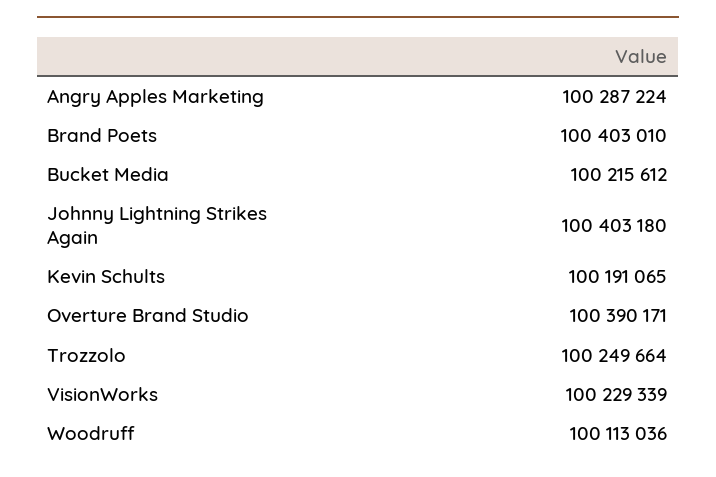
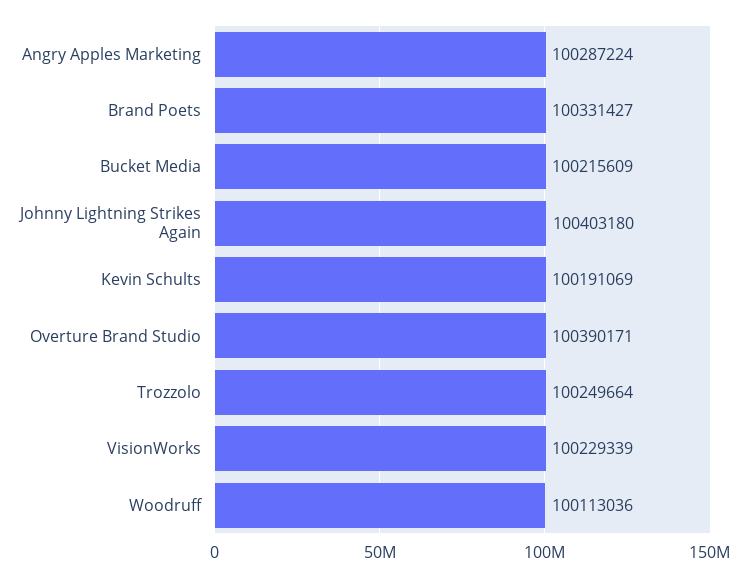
Brand Poets: 100403010 -> 100331427
Bucket Media: 100215612 -> 100215609
Kevin Schults: 100191065 -> 100191069

